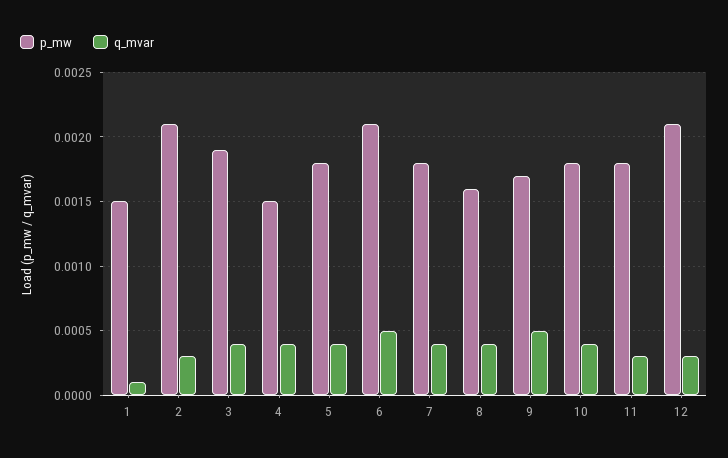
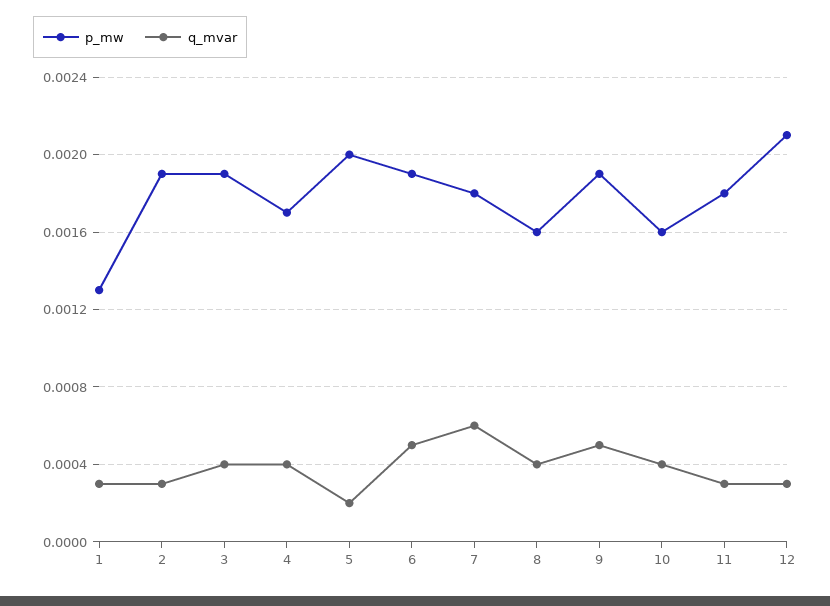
p_mw, 1: 0.0015 -> 0.0013
q_mvar, 1: 0.0001 -> 0.0003
p_mw, 2: 0.0021 -> 0.0019
p_mw, 4: 0.0015 -> 0.0017
p_mw, 5: 0.0018 -> 0.002
q_mvar, 5: 0.0004 -> 0.0002
p_mw, 6: 0.0021 -> 0.0019
q_mvar, 7: 0.0004 -> 0.0006
p_mw, 9: 0.0017 -> 0.0019
p_mw, 10: 0.0018 -> 0.0016

